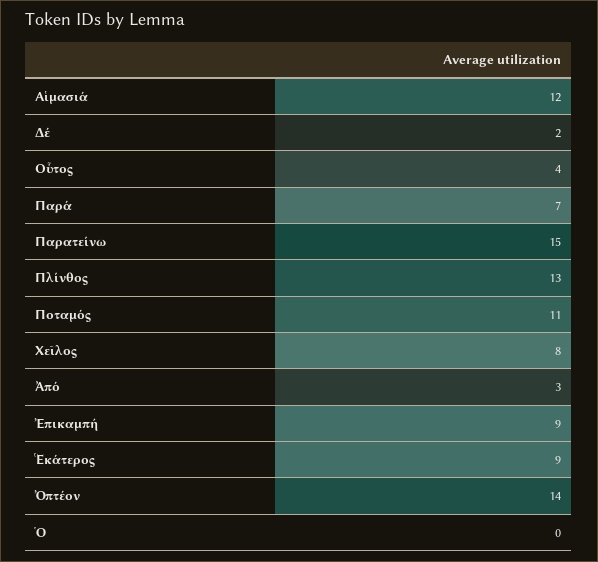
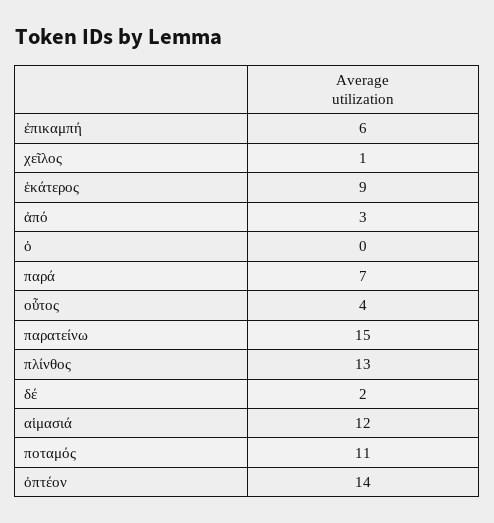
Χεῖλος: 8 -> 1
Ἐπικαμπή: 9 -> 6

